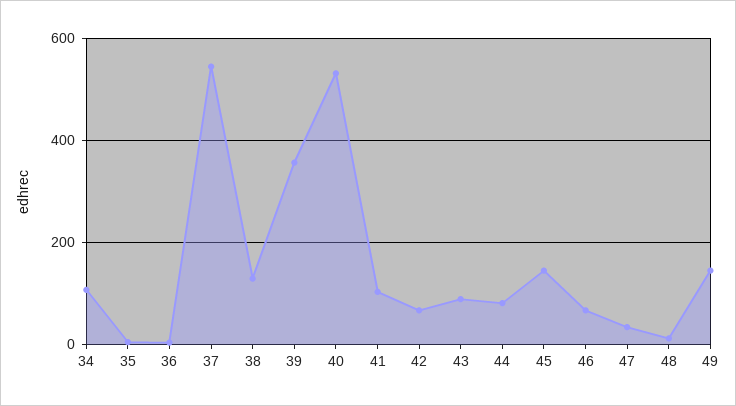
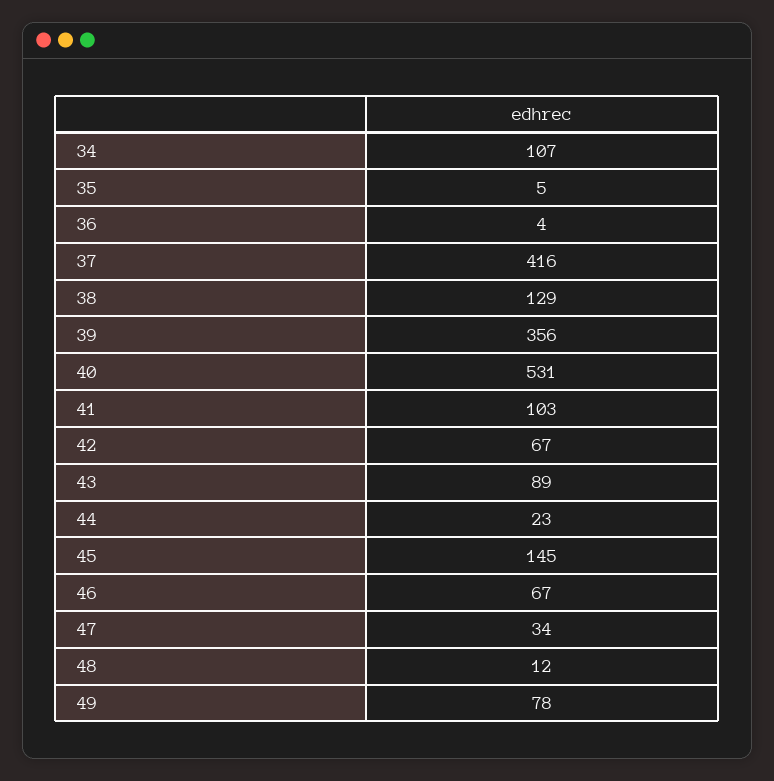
37: 540 -> 416
44: 80 -> 23
49: 140 -> 78

